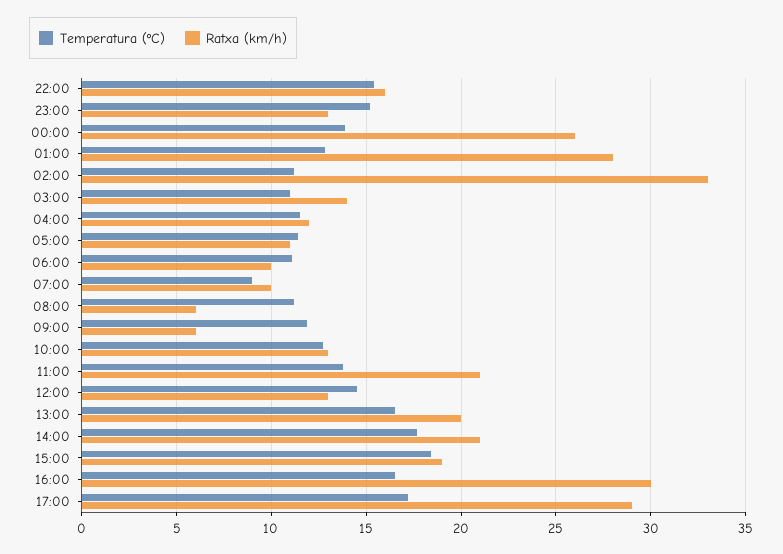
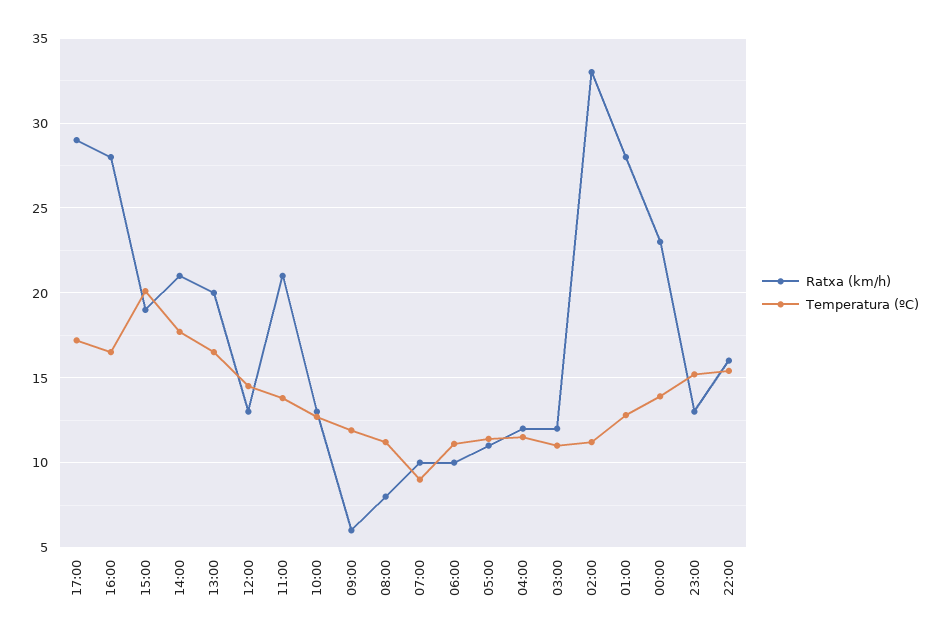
Ratxa (km/h), 00:00: 26 -> 23
Ratxa (km/h), 03:00: 14 -> 12
Ratxa (km/h), 08:00: 6 -> 8
Temperatura (ºC), 15:00: 18.5 -> 20
Ratxa (km/h), 16:00: 30 -> 28

